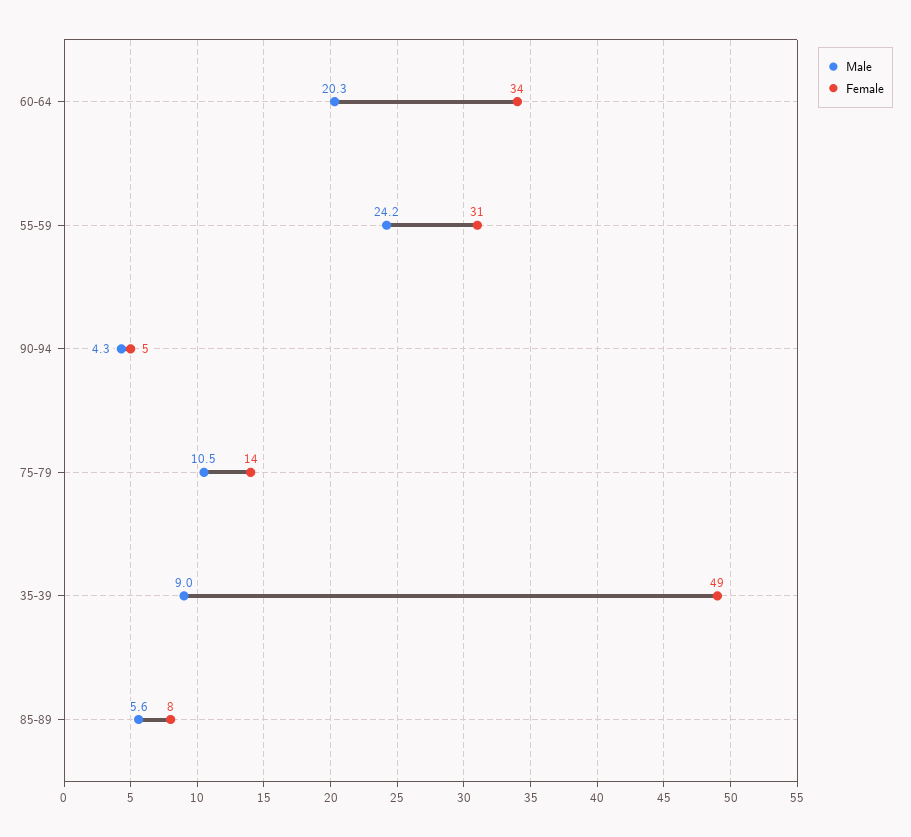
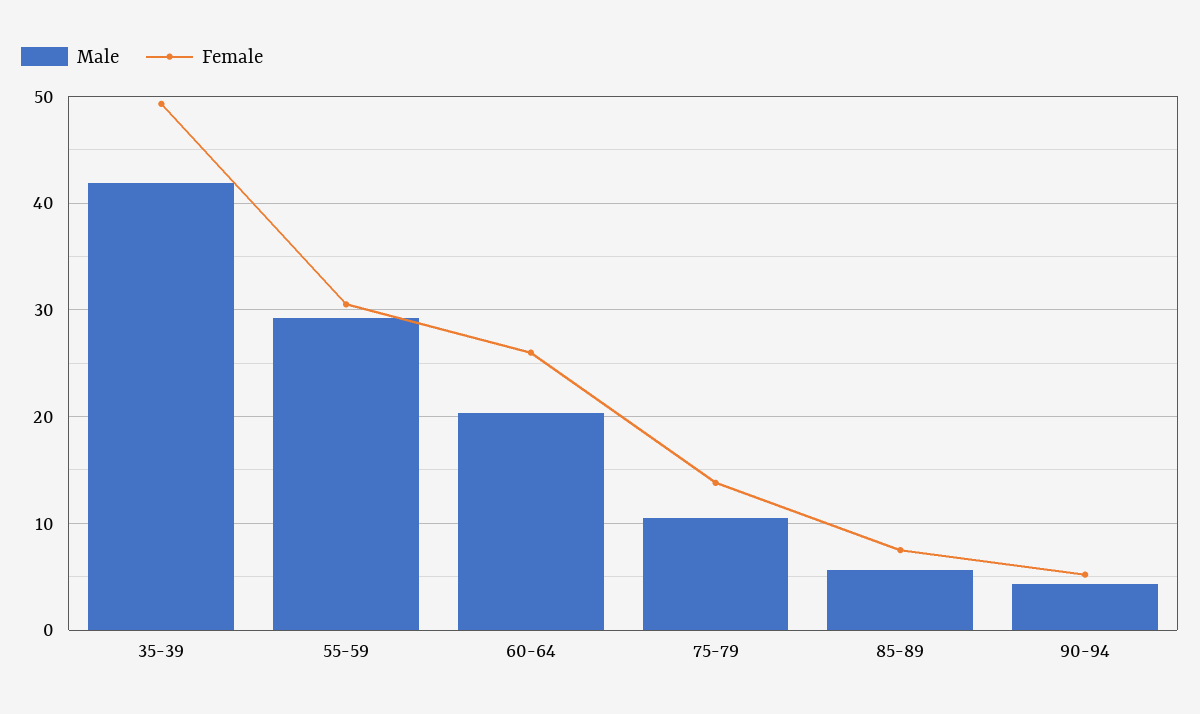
Female, 60-64: 34 -> 26
Male, 55-59: 24.2 -> 29
Male, 35-39: 9 -> 42

